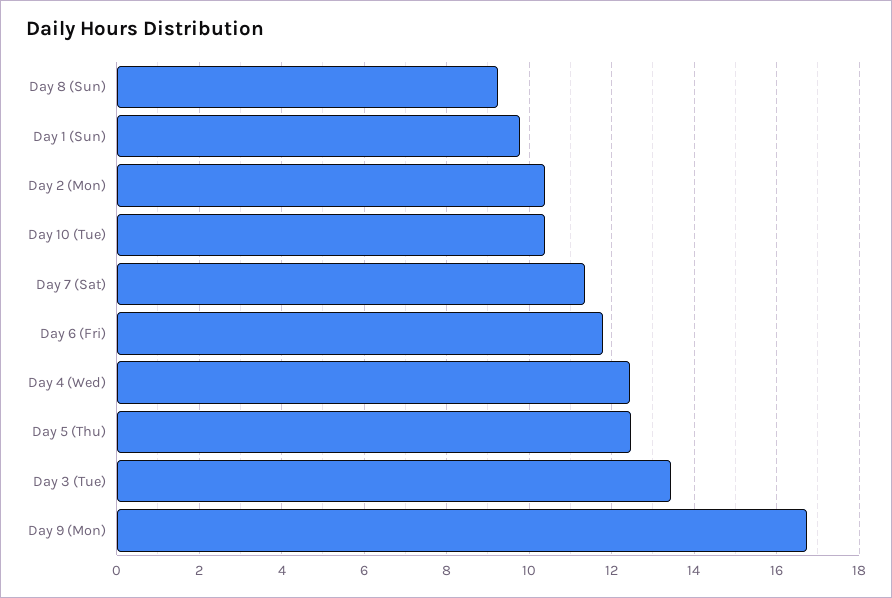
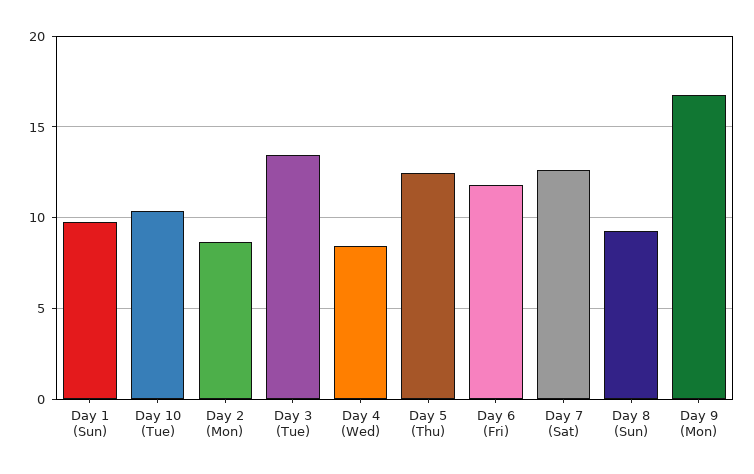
Day 2 (Mon): 10.4 -> 8.5
Day 7 (Sat): 11.4 -> 12.5
Day 4 (Wed): 12.4 -> 8.5

